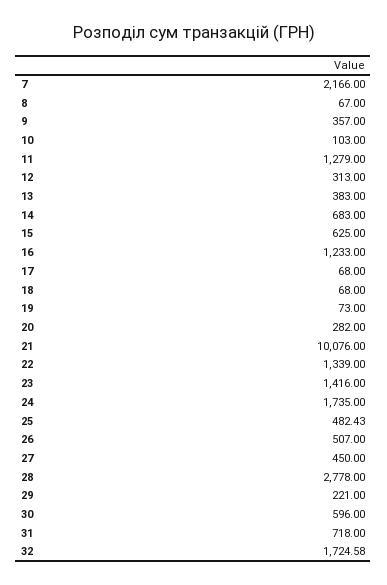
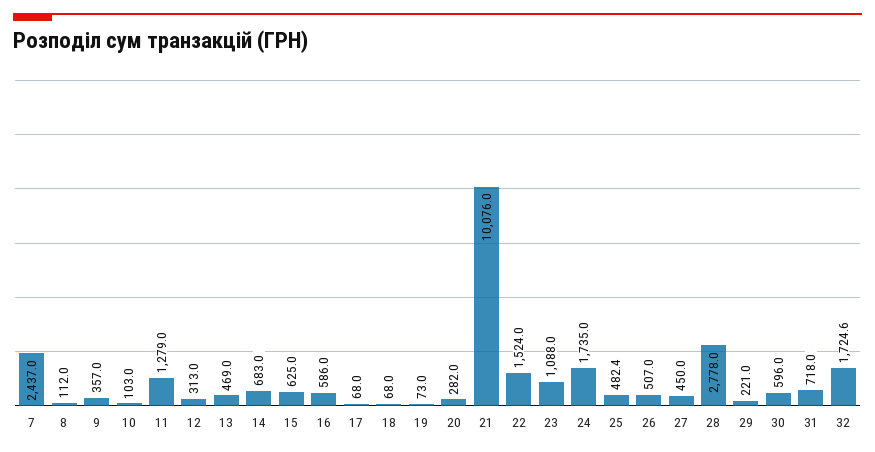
7: 2166 -> 2437
8: 67 -> 112
13: 383 -> 469
16: 1233 -> 586
22: 1339 -> 1524
23: 1416 -> 1088

